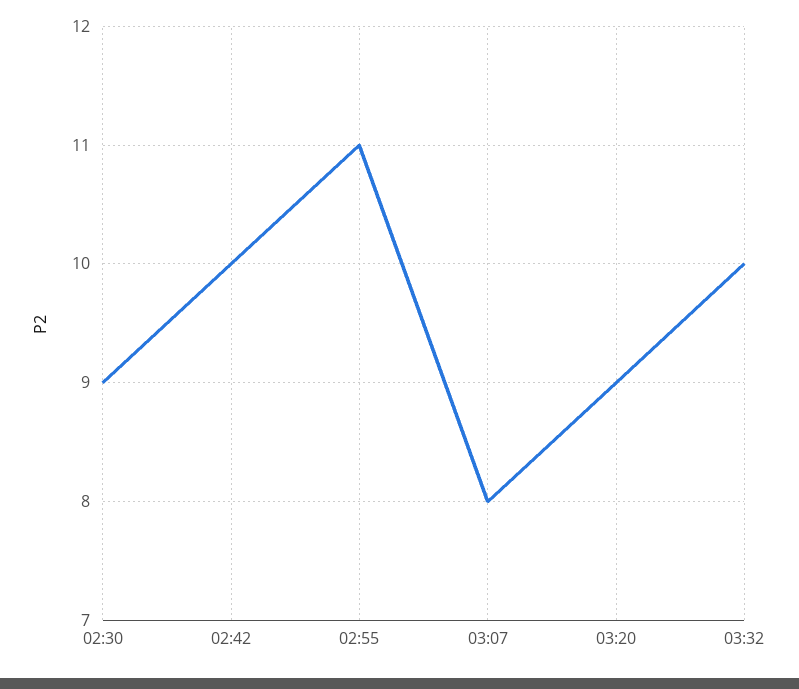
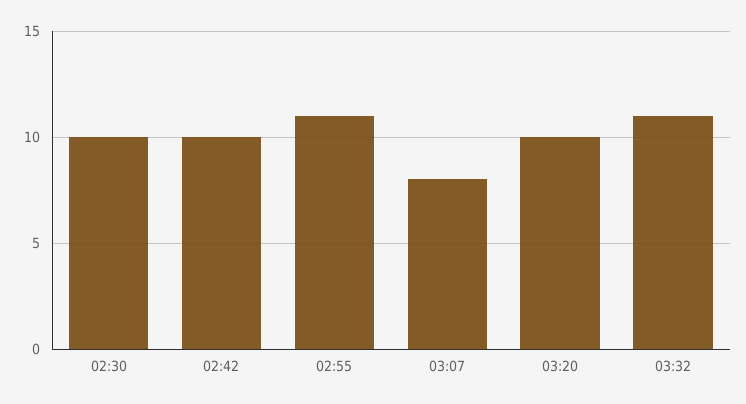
02:30: 9 -> 10
03:20: 9 -> 10
03:32: 10 -> 11

